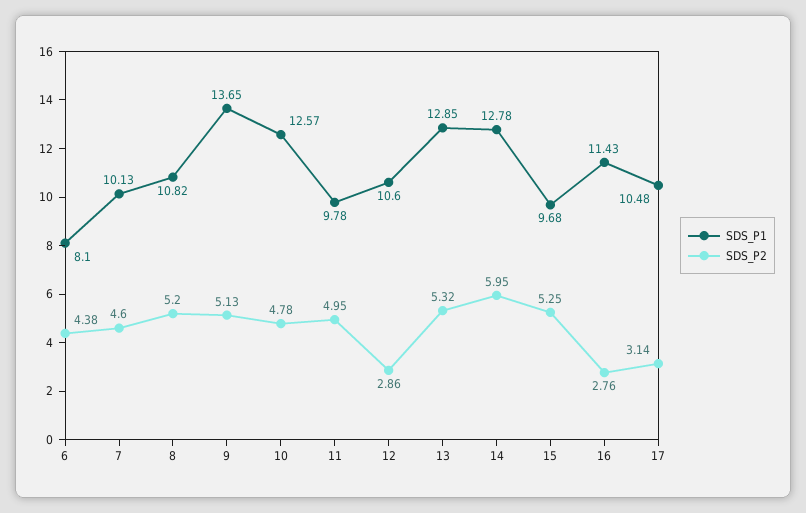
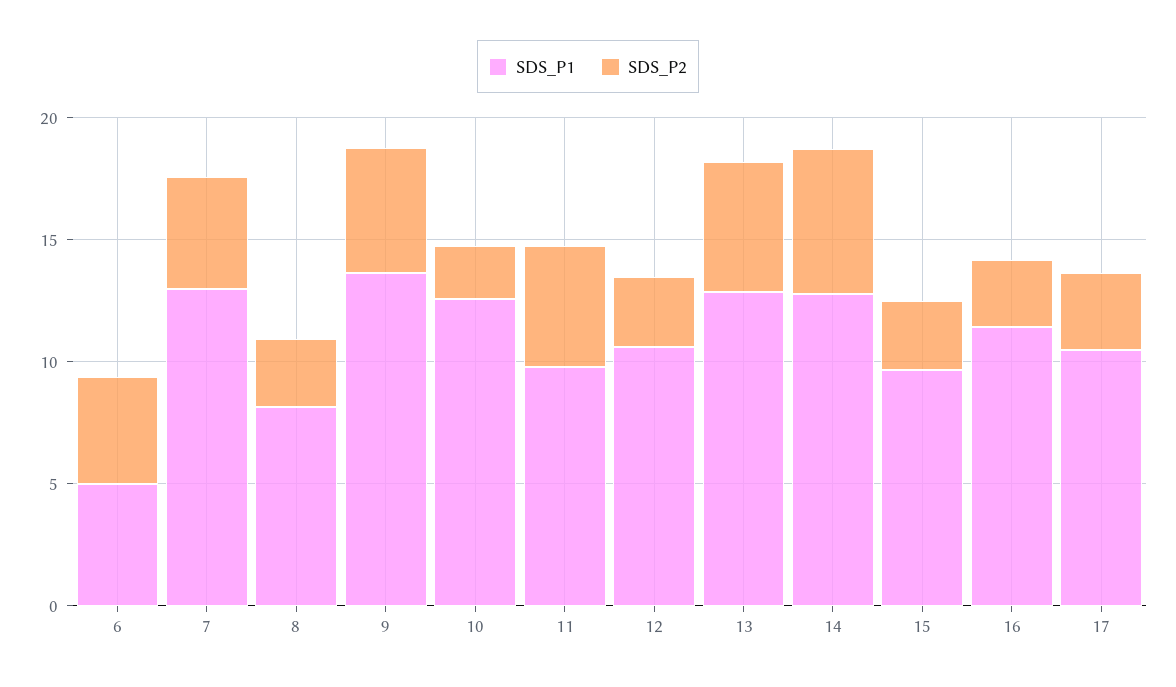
SDS_P1, 6: 8.1 -> 5
SDS_P1, 7: 10.13 -> 13
SDS_P1, 8: 10.82 -> 8
SDS_P2, 8: 5.2 -> 3
SDS_P2, 10: 4.78 -> 2
SDS_P2, 15: 5.25 -> 3

